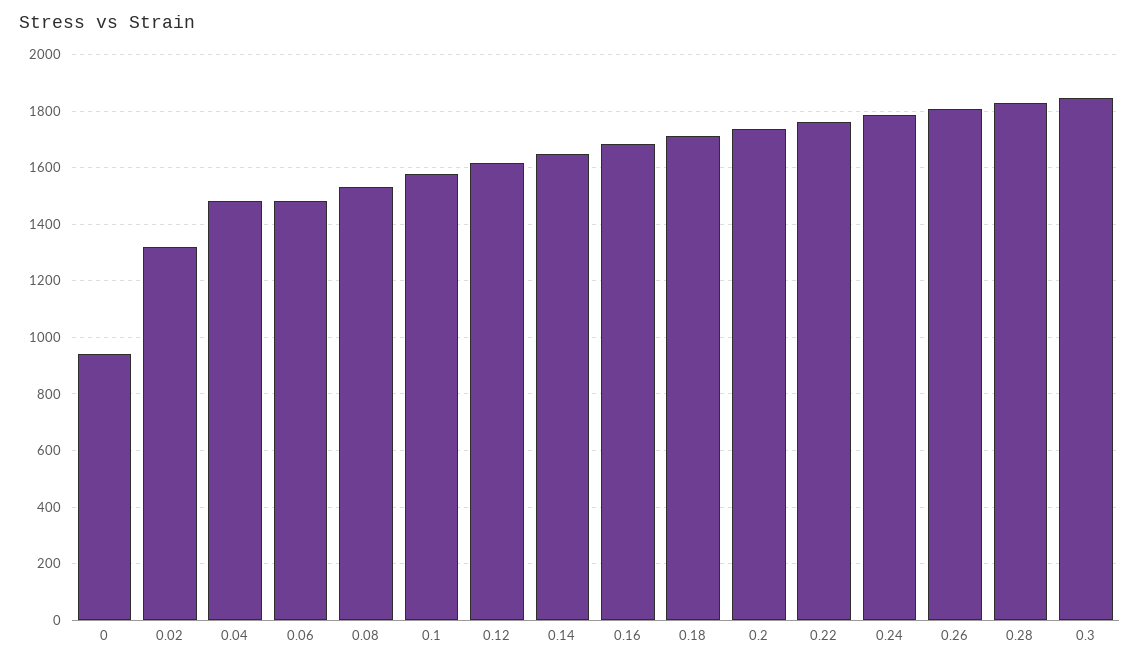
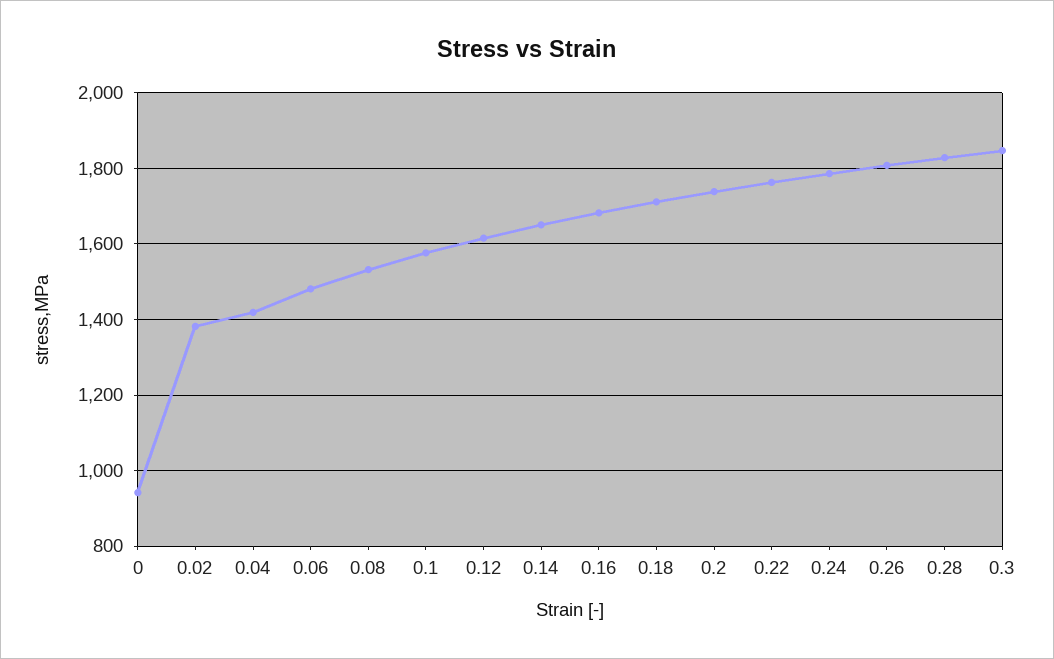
0.02: 1325 -> 1380
0.04: 1475 -> 1420

